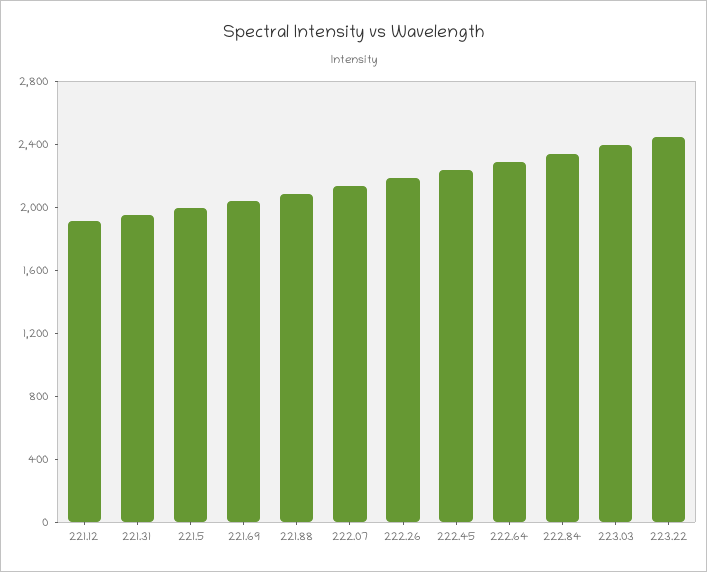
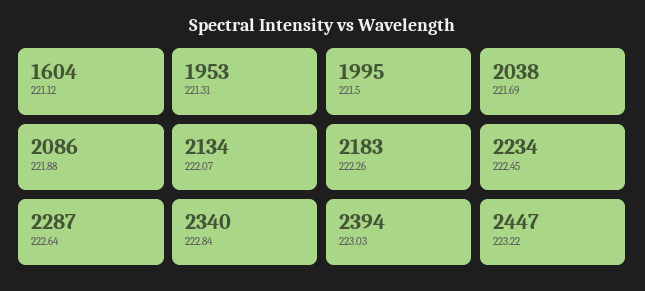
221.12: 1900 -> 1604

